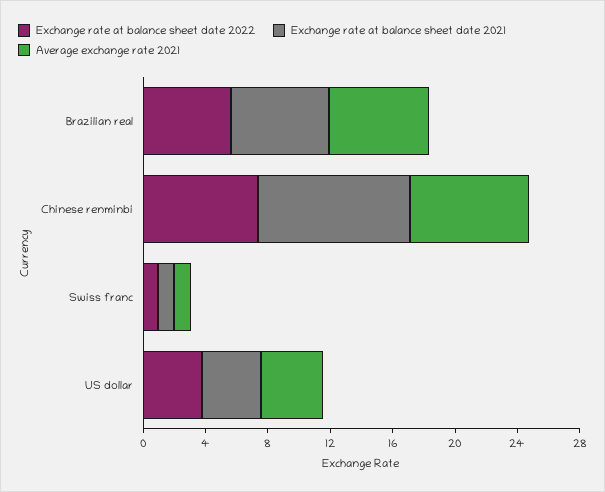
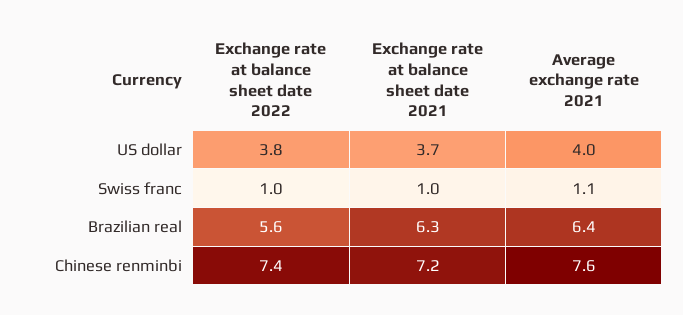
Exchange rate at balance sheet date 2021, Chinese renminbi: 10 -> 7.2

